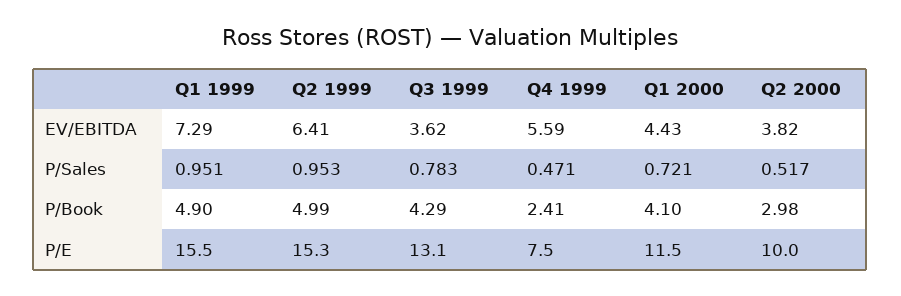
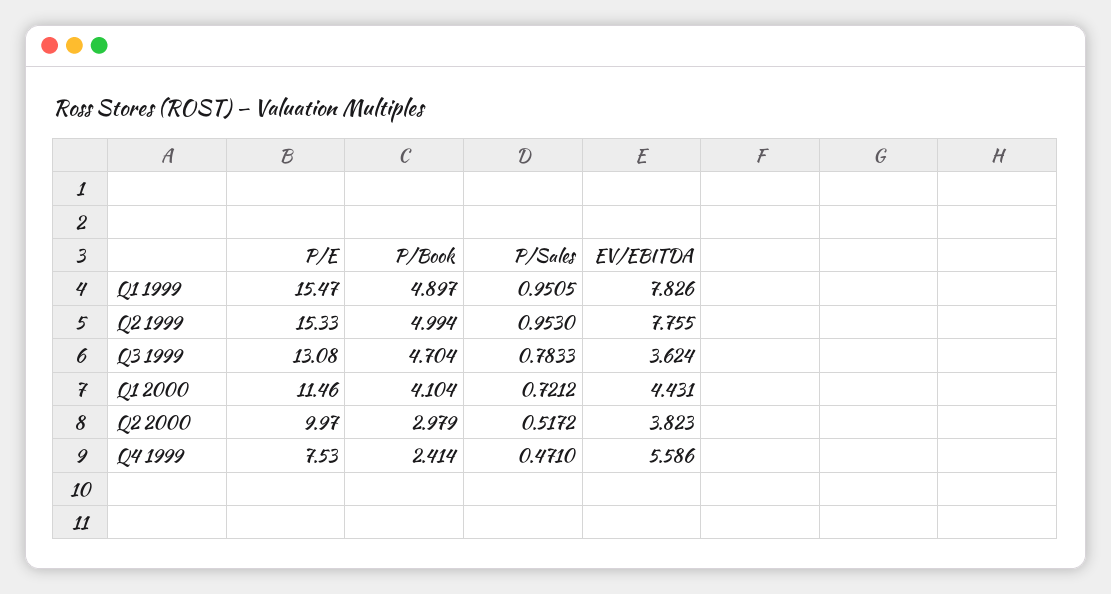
Q1 1999, EV/EBITDA: 7.29 -> 7.826
Q2 1999, EV/EBITDA: 6.41 -> 7.755
Q3 1999, P/Book: 4.29 -> 4.704

